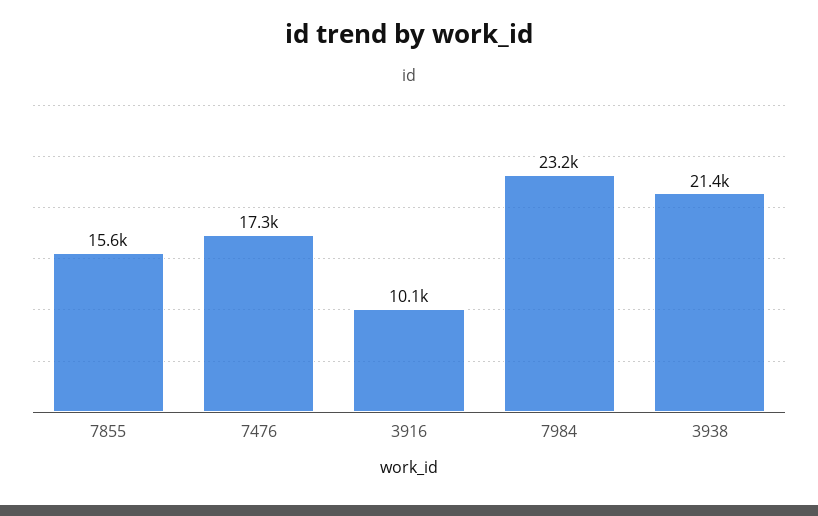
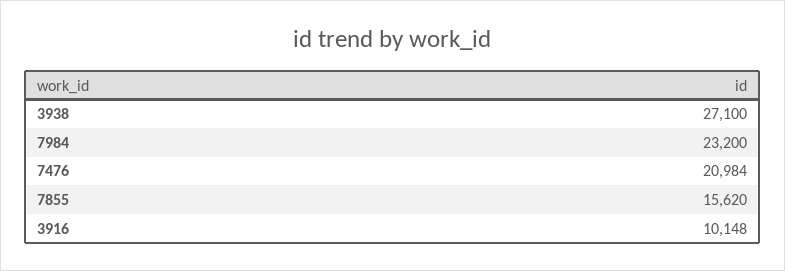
7476: 17300 -> 20984
3938: 21400 -> 27100

